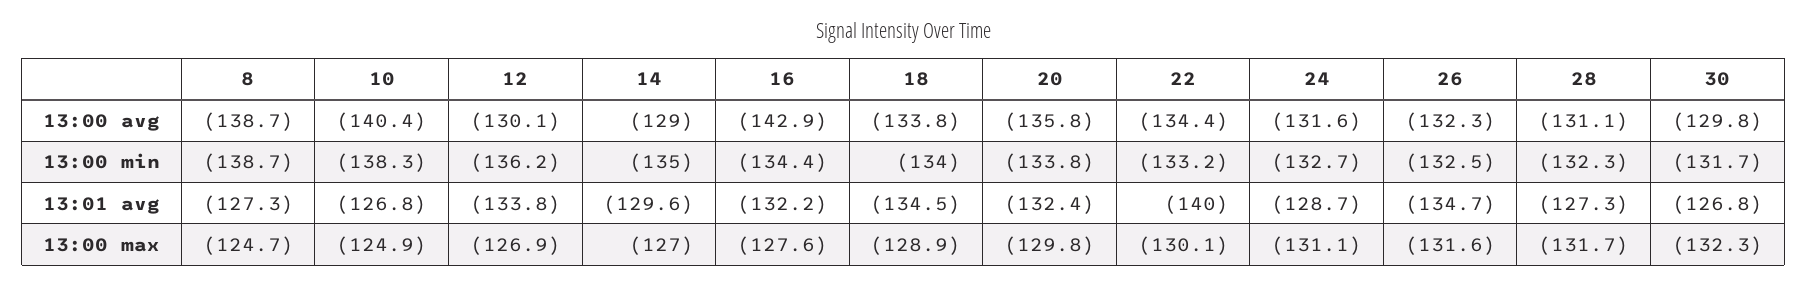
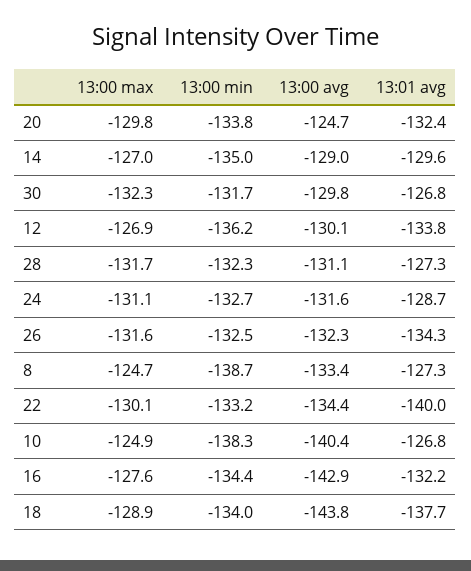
8, 13:00 avg: -138.7 -> -133.4
18, 13:00 avg: -133.8 -> -143.8
20, 13:00 avg: -135.8 -> -124.7
18, 13:01 avg: -134.5 -> -137.7
26, 13:01 avg: -134.7 -> -134.3

